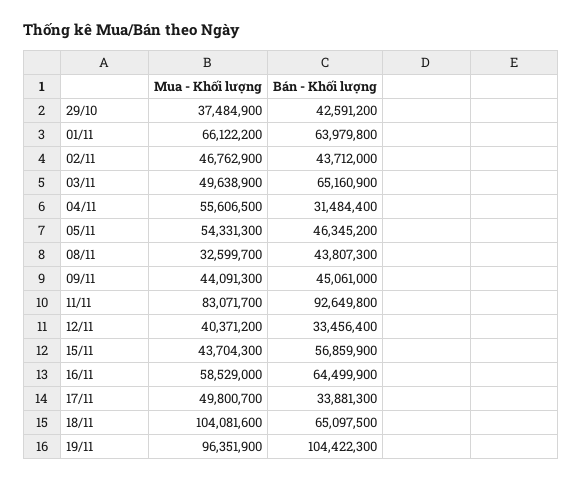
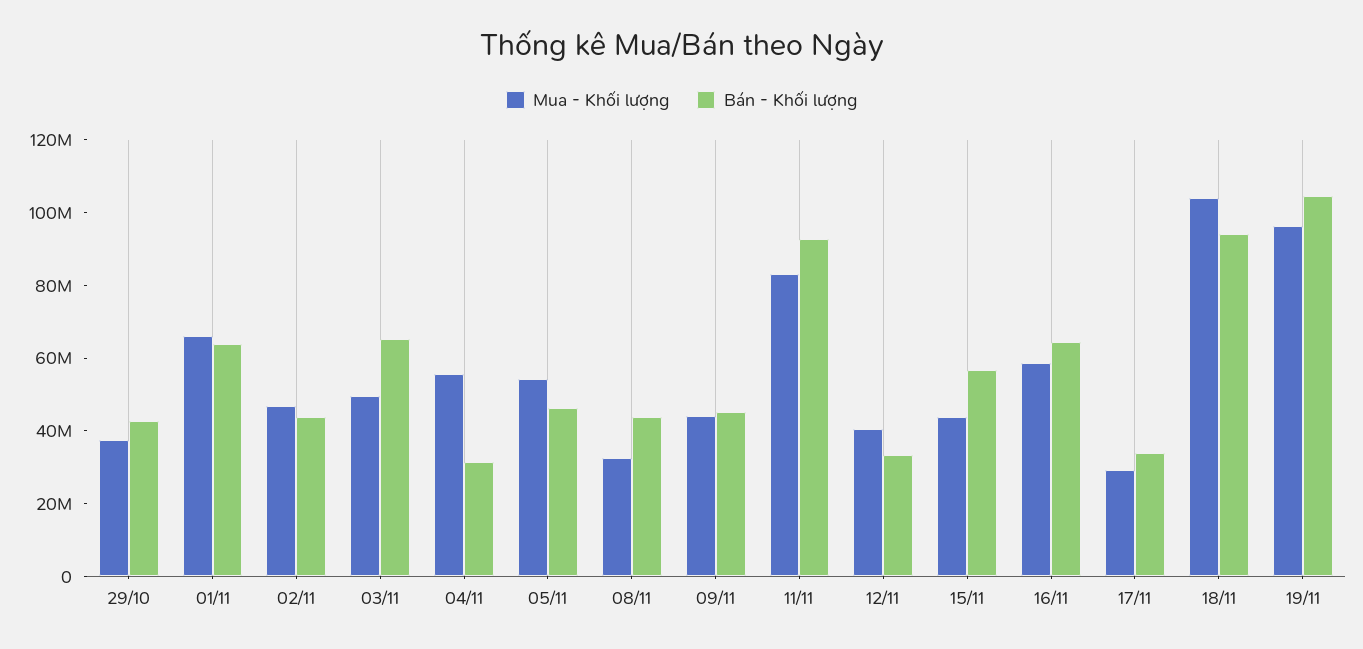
Mua - Khối lượng, 17/11: 49800700 -> 30000000
Bán - Khối lượng, 18/11: 65097500 -> 95000000

